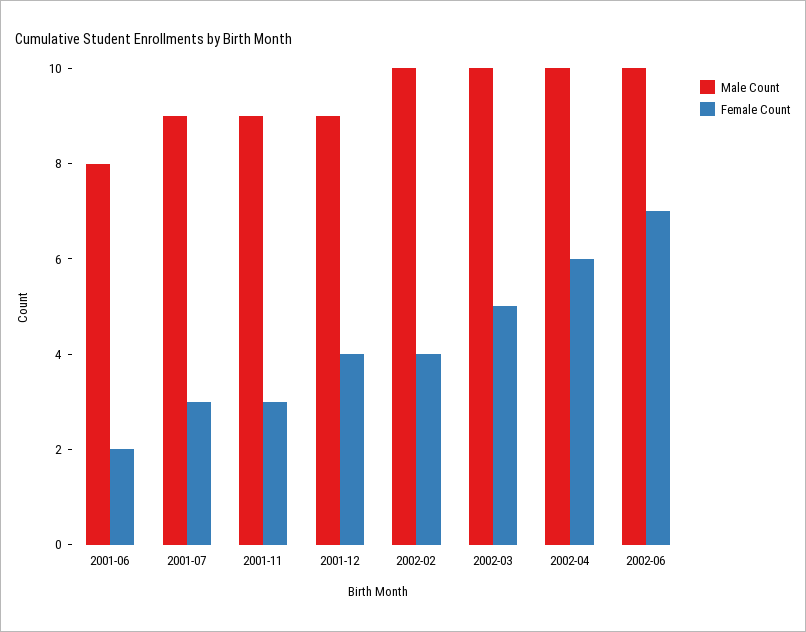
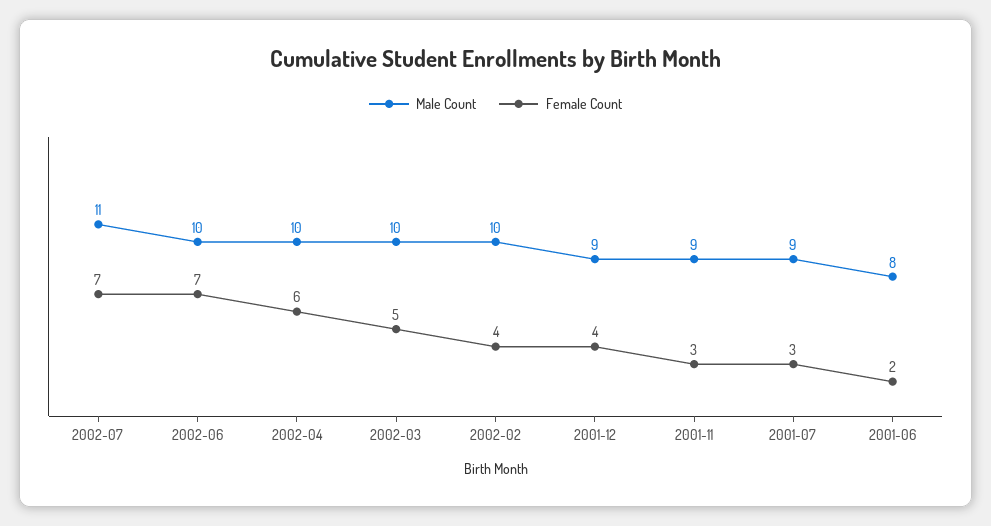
Male Count, 2002-07: none -> 11
Female Count, 2002-07: none -> 7

